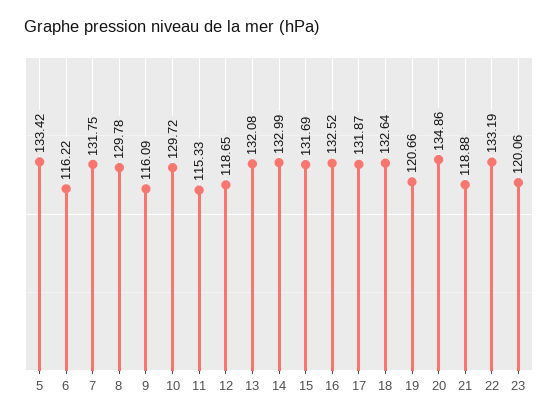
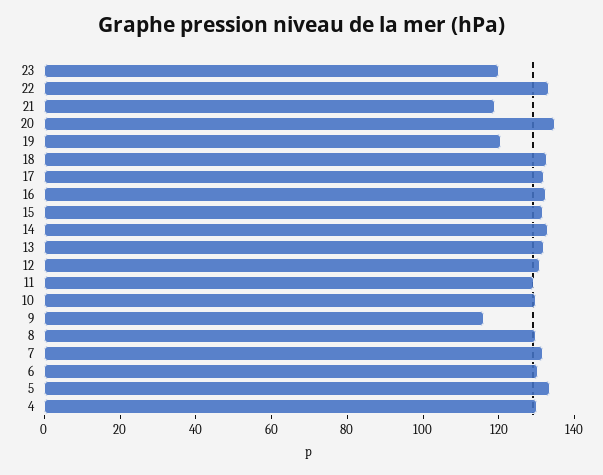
6: 116.22 -> 130
11: 115.33 -> 130
12: 118.65 -> 130
4: none -> 130

